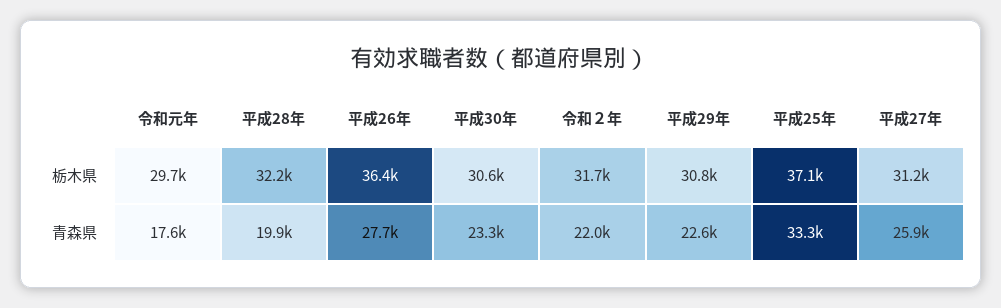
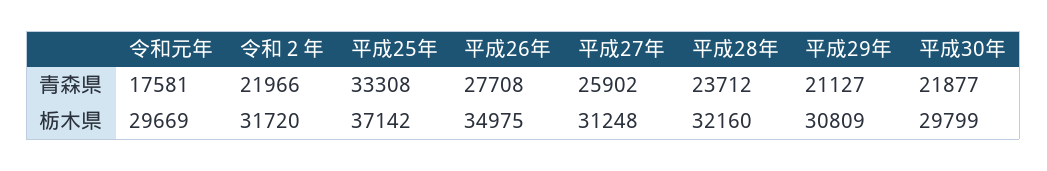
平成26年, 栃木県: 36400 -> 34975
平成30年, 栃木県: 30600 -> 29799
平成28年, 青森県: 19900 -> 23712
平成30年, 青森県: 23300 -> 21877
平成29年, 青森県: 22600 -> 21127

